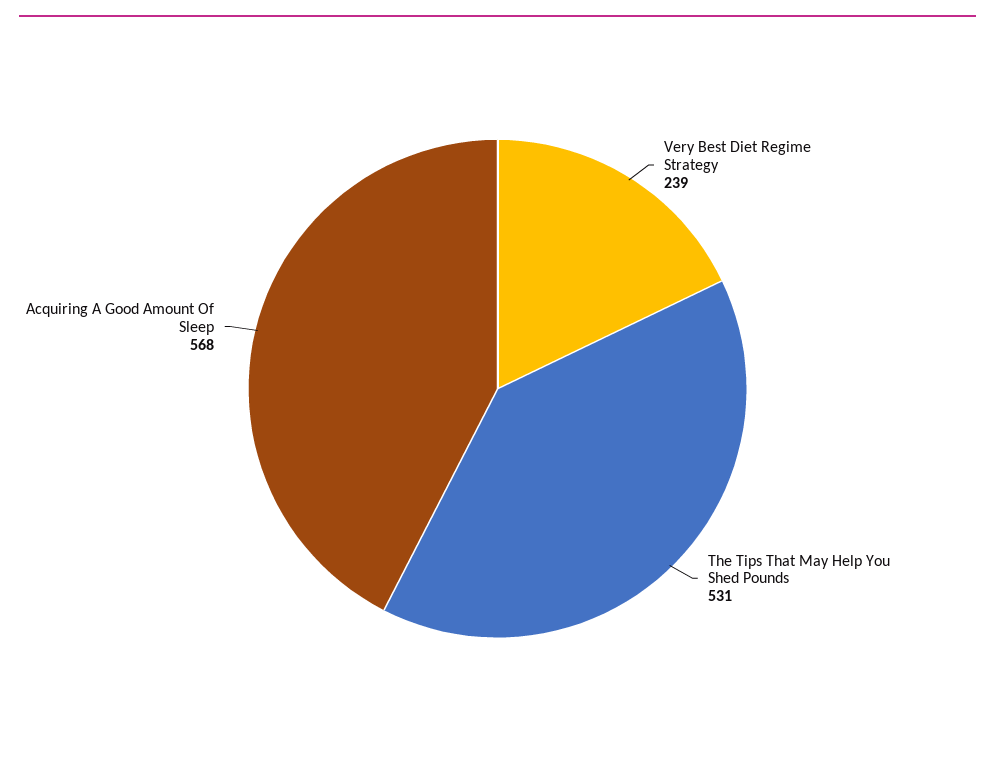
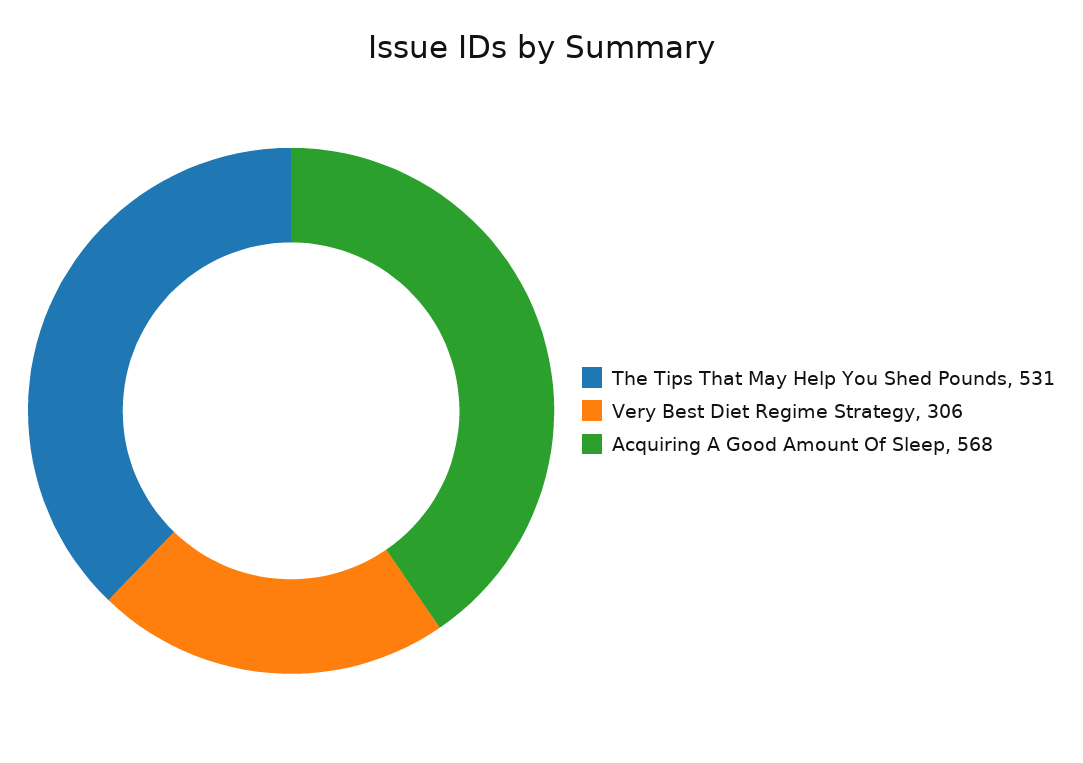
Very Best Diet Regime Strategy: 239 -> 306

